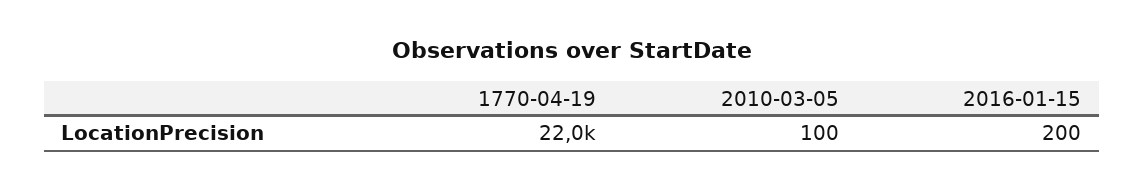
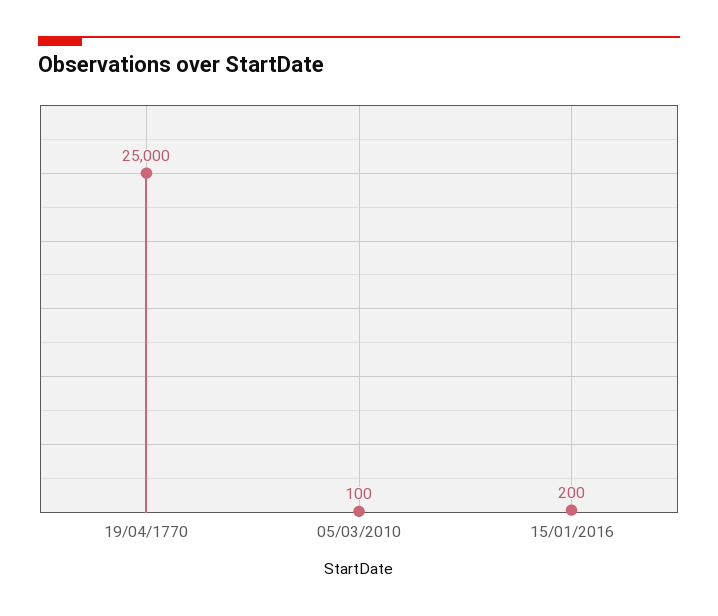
1770-04-19: 22000 -> 25000

